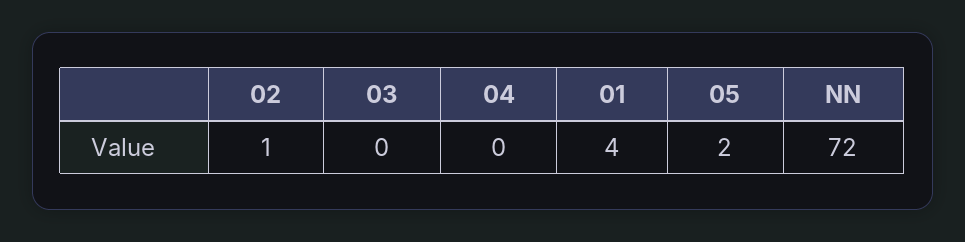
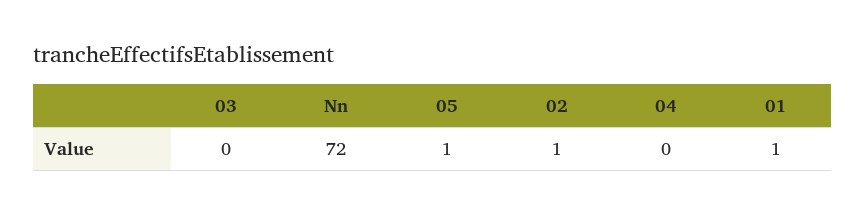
01: 4 -> 1
05: 2 -> 1

